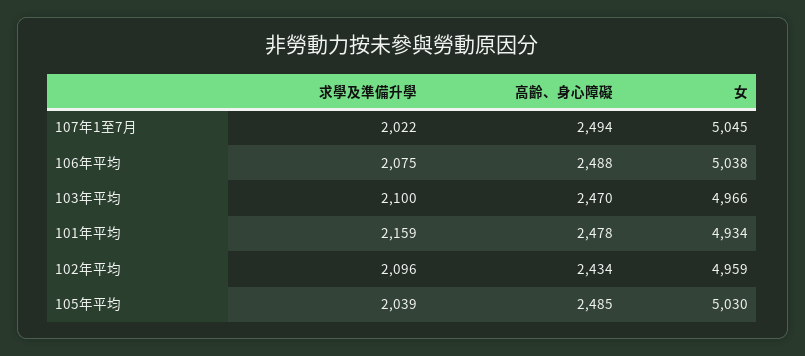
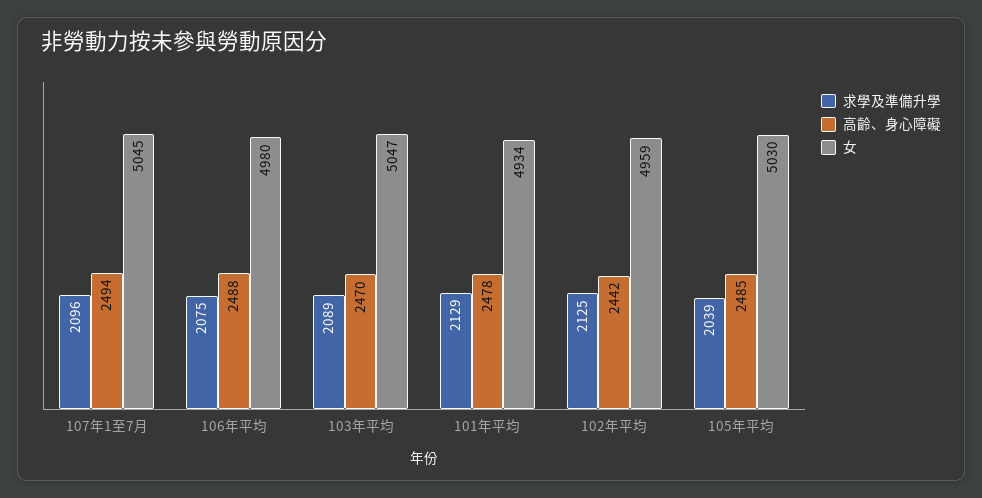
求學及準備升學, 107年1至7月: 2022 -> 2096
女, 106年平均: 5038 -> 4980
求學及準備升學, 103年平均: 2100 -> 2089
女, 103年平均: 4966 -> 5047
求學及準備升學, 101年平均: 2159 -> 2129
求學及準備升學, 102年平均: 2096 -> 2125
高齡、身心障礙, 102年平均: 2434 -> 2442

